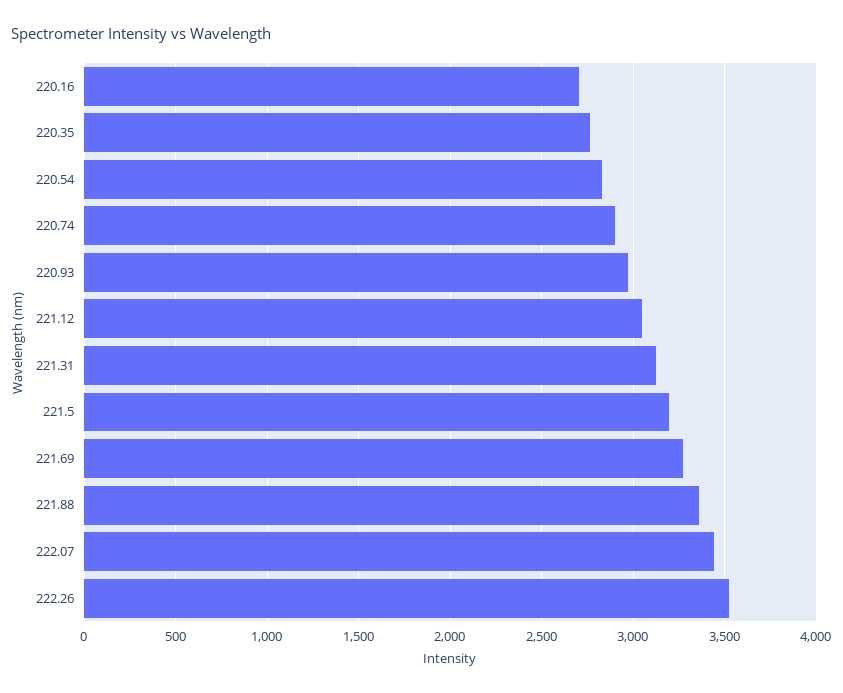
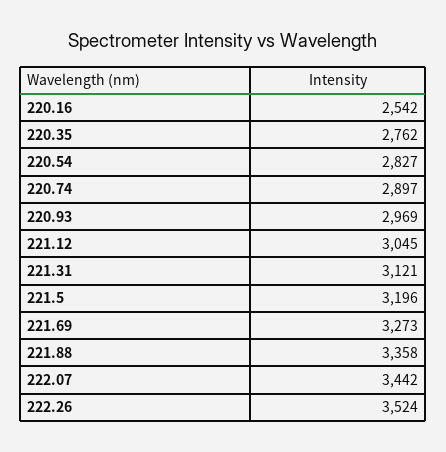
220.16: 2700 -> 2542

